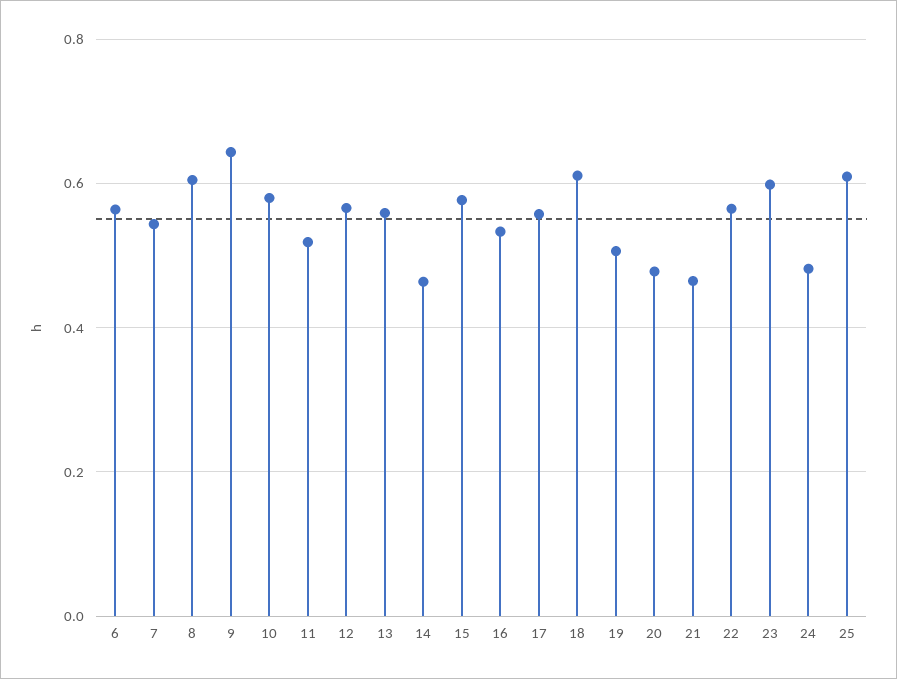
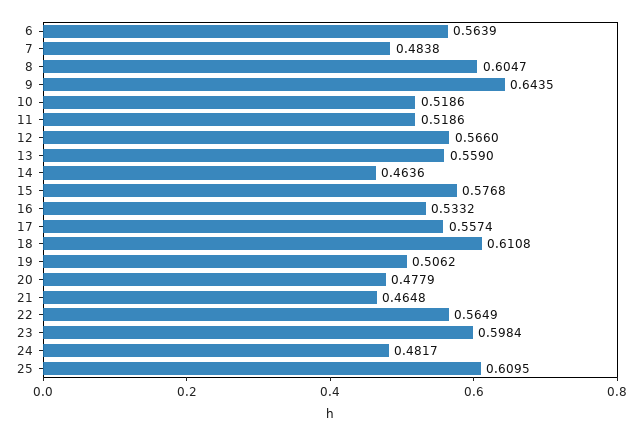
7: 0.54 -> 0.4838
10: 0.58 -> 0.5186

